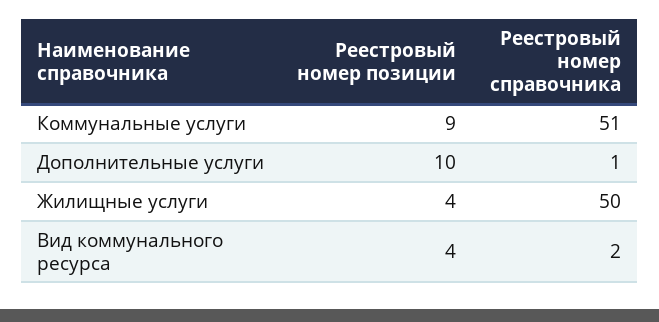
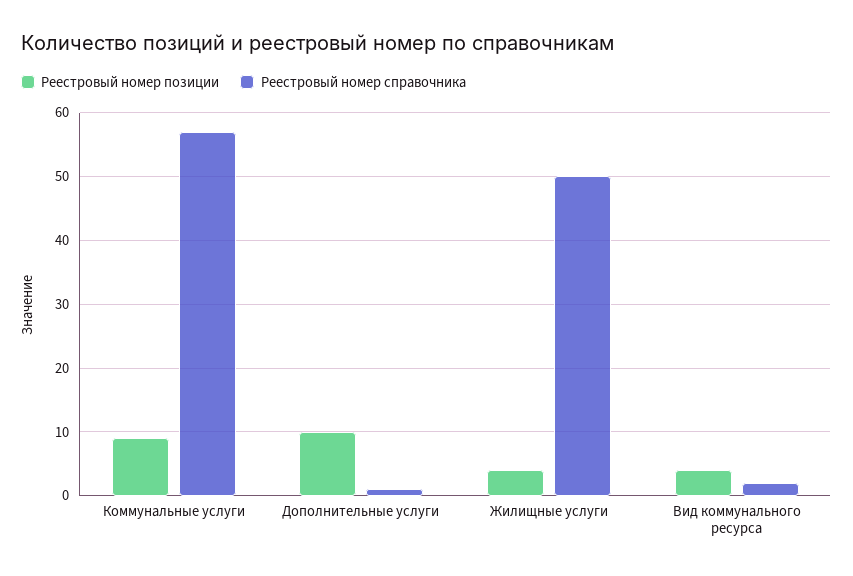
Реестровый номер справочника, Коммунальные услуги: 51 -> 57

